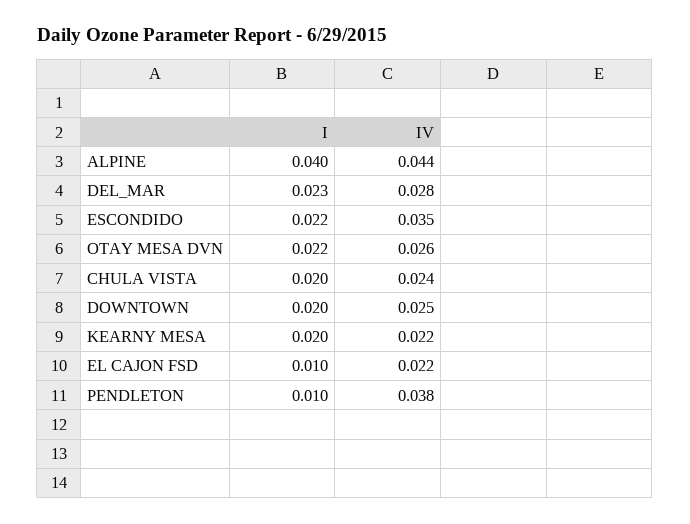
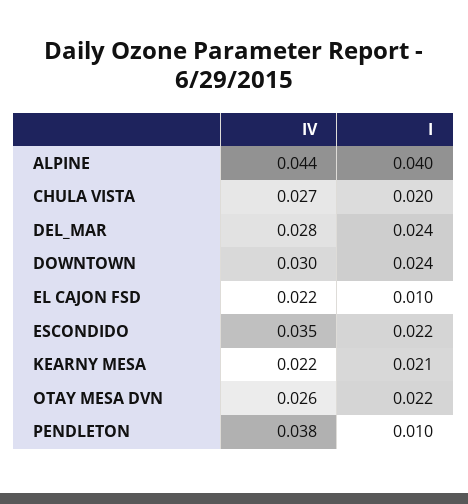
I, DEL_MAR: 0.023 -> 0.024
IV, CHULA VISTA: 0.024 -> 0.027
I, DOWNTOWN: 0.02 -> 0.024
IV, DOWNTOWN: 0.025 -> 0.03
I, KEARNY MESA: 0.02 -> 0.021

